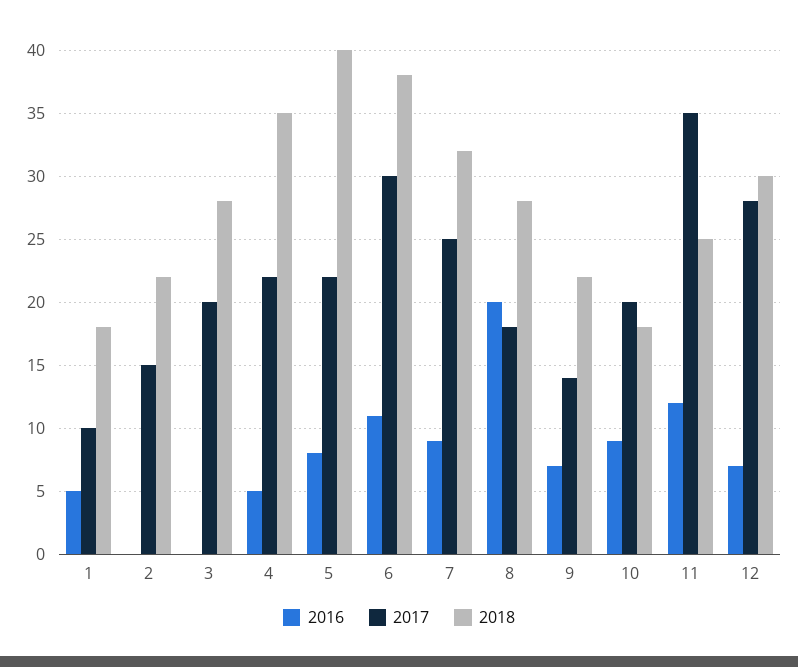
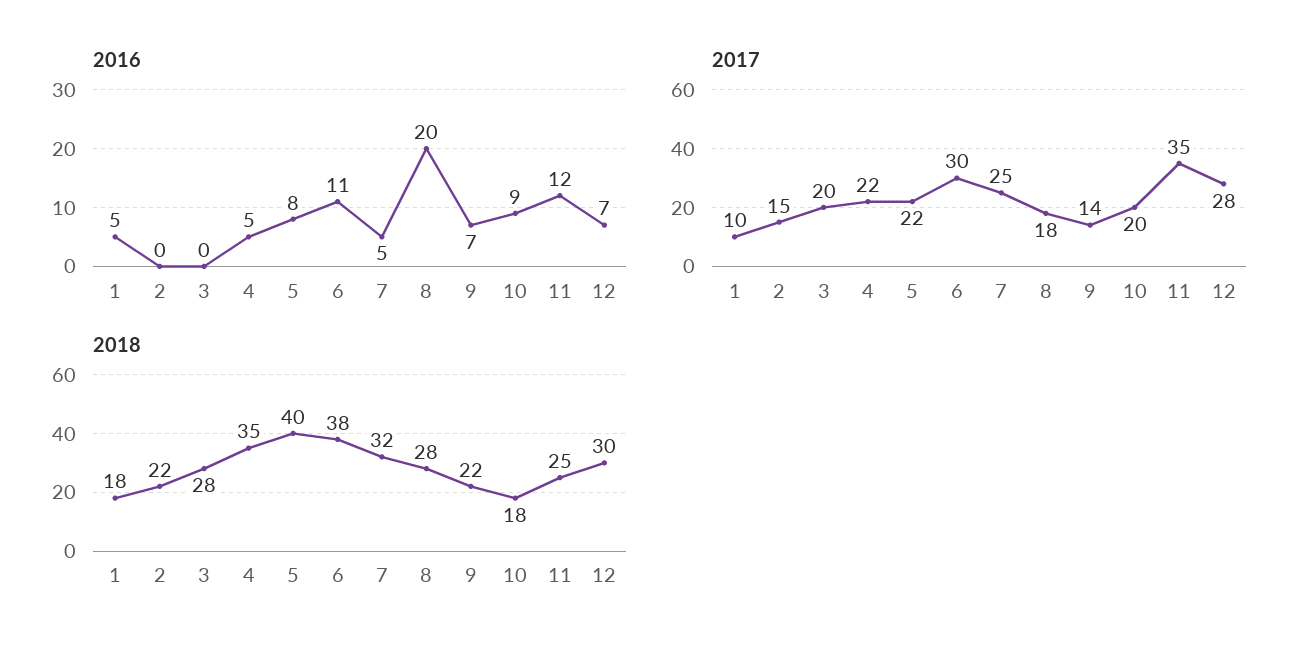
2016, 7: 9 -> 5

